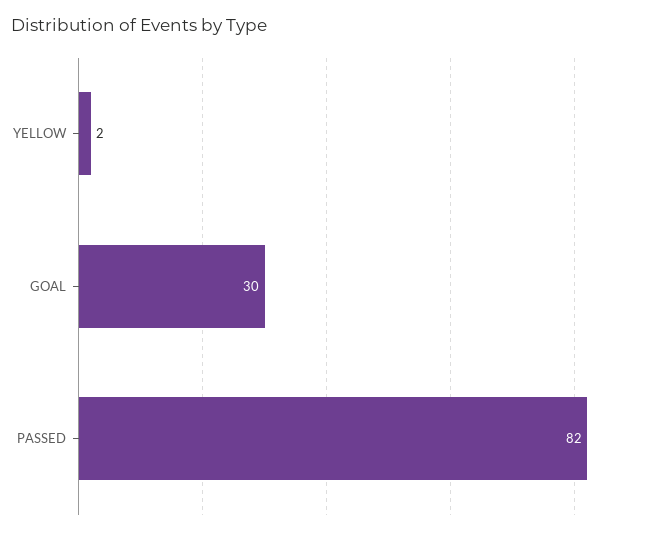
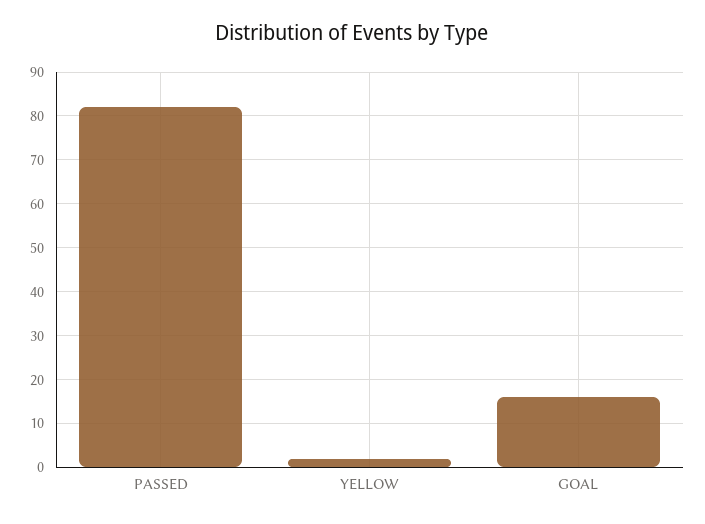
GOAL: 30 -> 15

